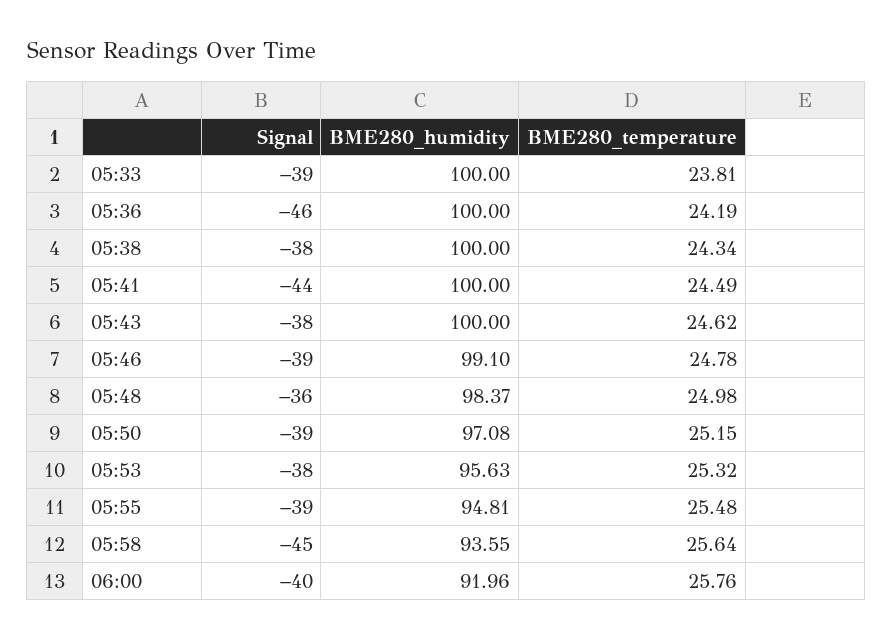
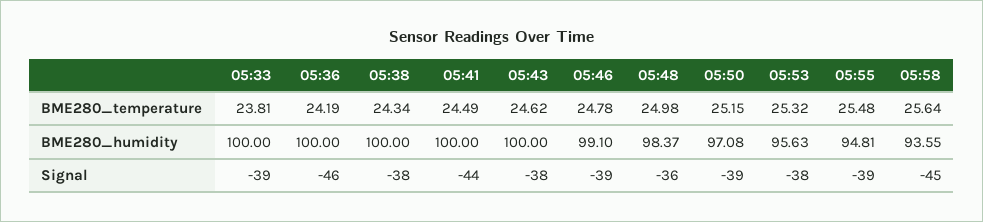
Signal, 06:00: -40 -> none
BME280_humidity, 06:00: 91.96 -> none
BME280_temperature, 06:00: 25.76 -> none

